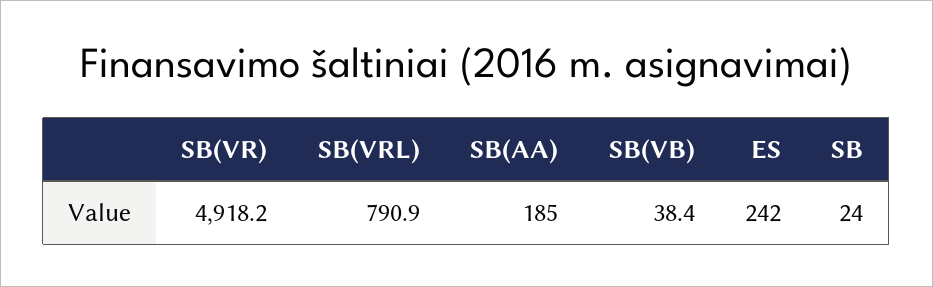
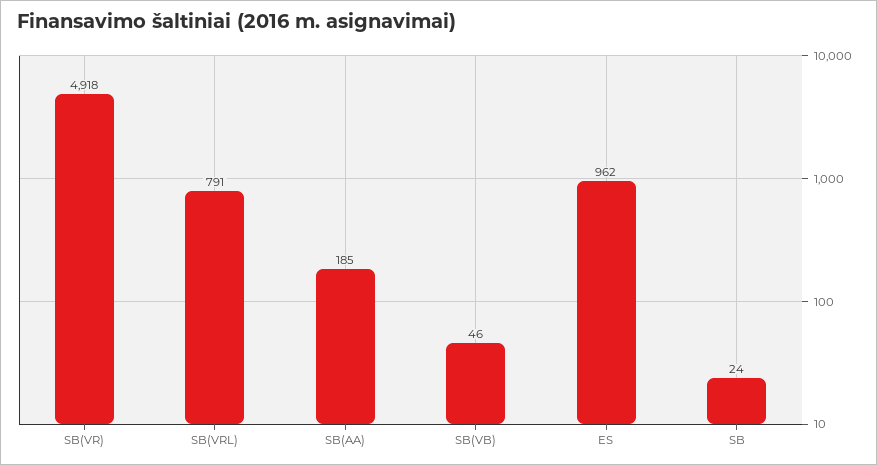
SB(VB): 38.4 -> 46
ES: 242 -> 962

